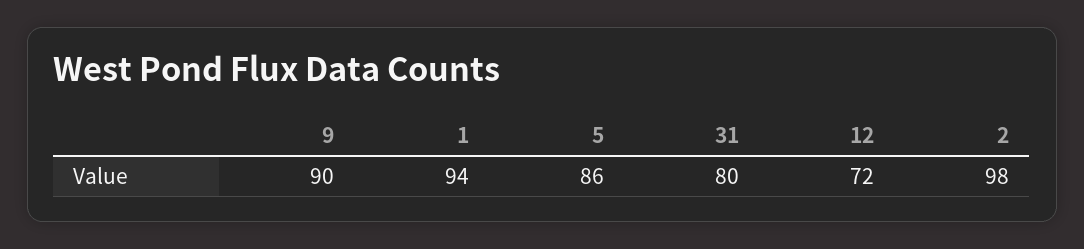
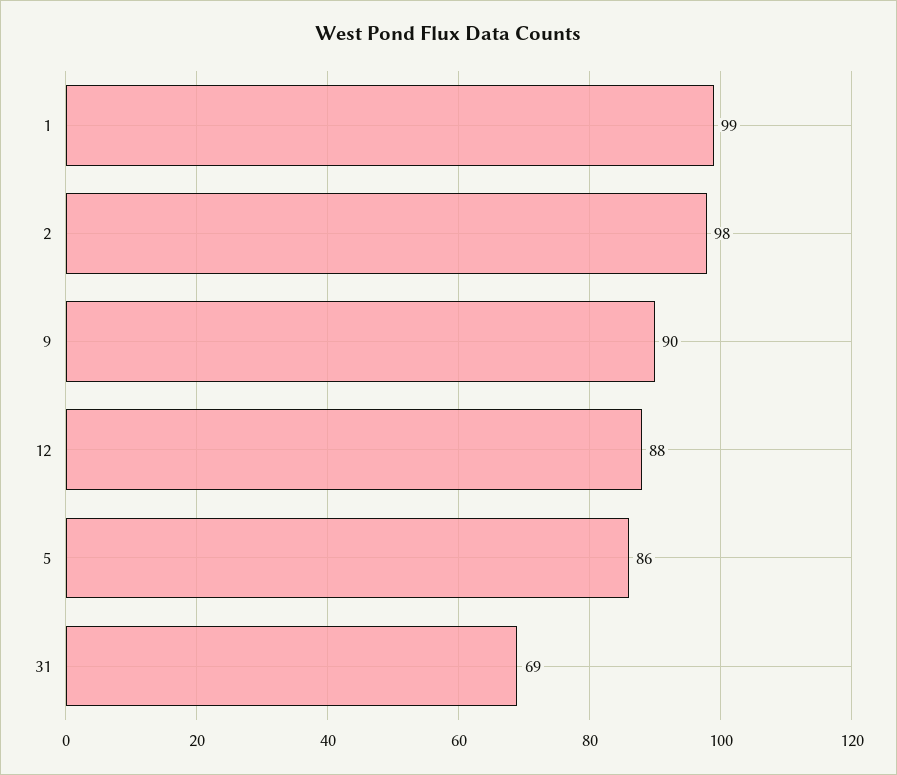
1: 94 -> 99
31: 80 -> 69
12: 72 -> 88

